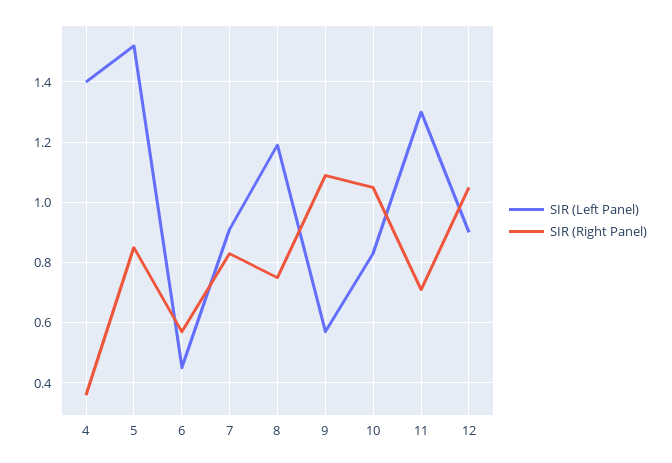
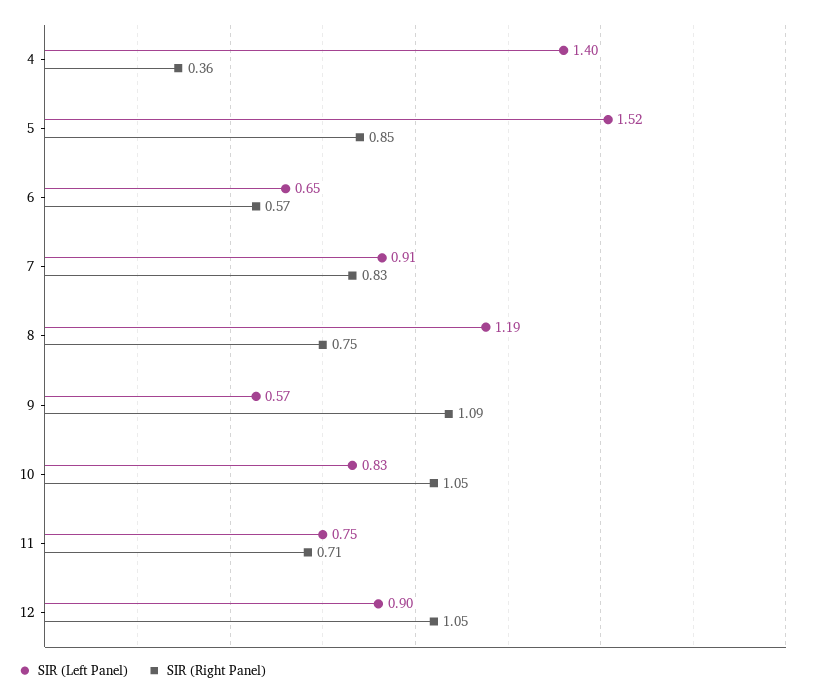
SIR (Left Panel), 6: 0.45 -> 0.65
SIR (Left Panel), 11: 1.3 -> 0.75

